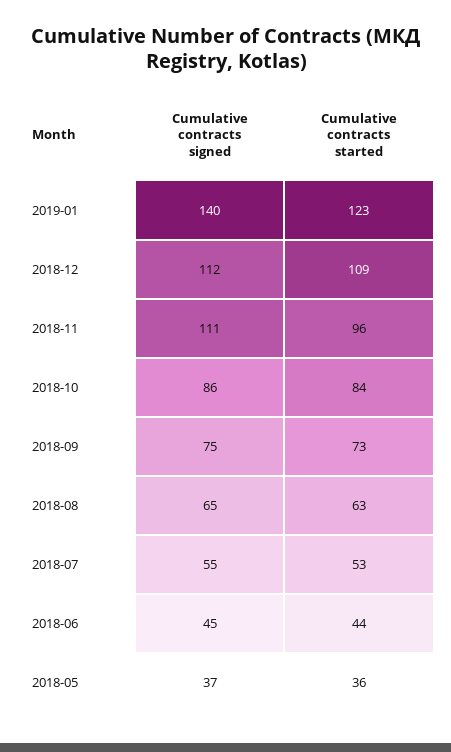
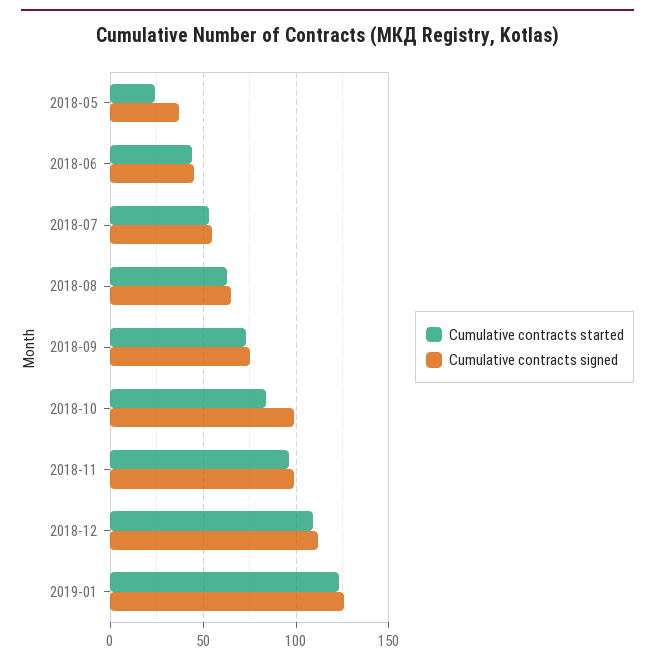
Cumulative contracts signed, 2019-01: 140 -> 125
Cumulative contracts signed, 2018-11: 111 -> 100
Cumulative contracts signed, 2018-10: 86 -> 100
Cumulative contracts started, 2018-05: 36 -> 25

